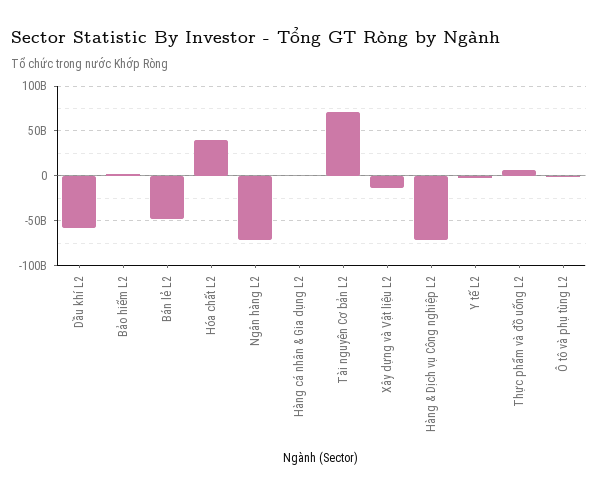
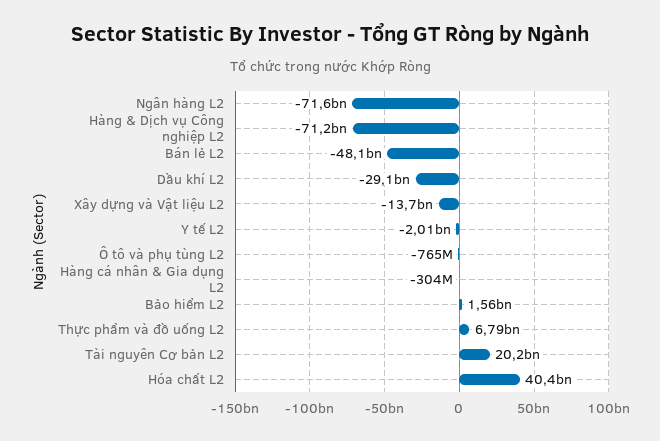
Dầu khí L2: -60000000000 -> -29100000000
Tài nguyên Cơ bản L2: 70000000000 -> 20200000000

